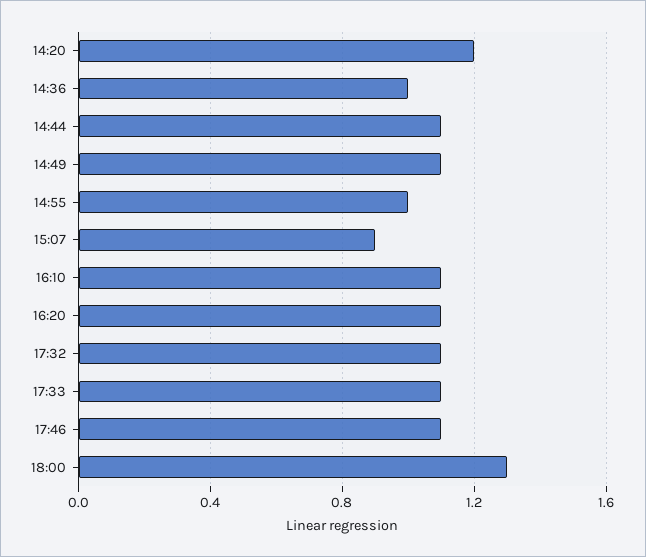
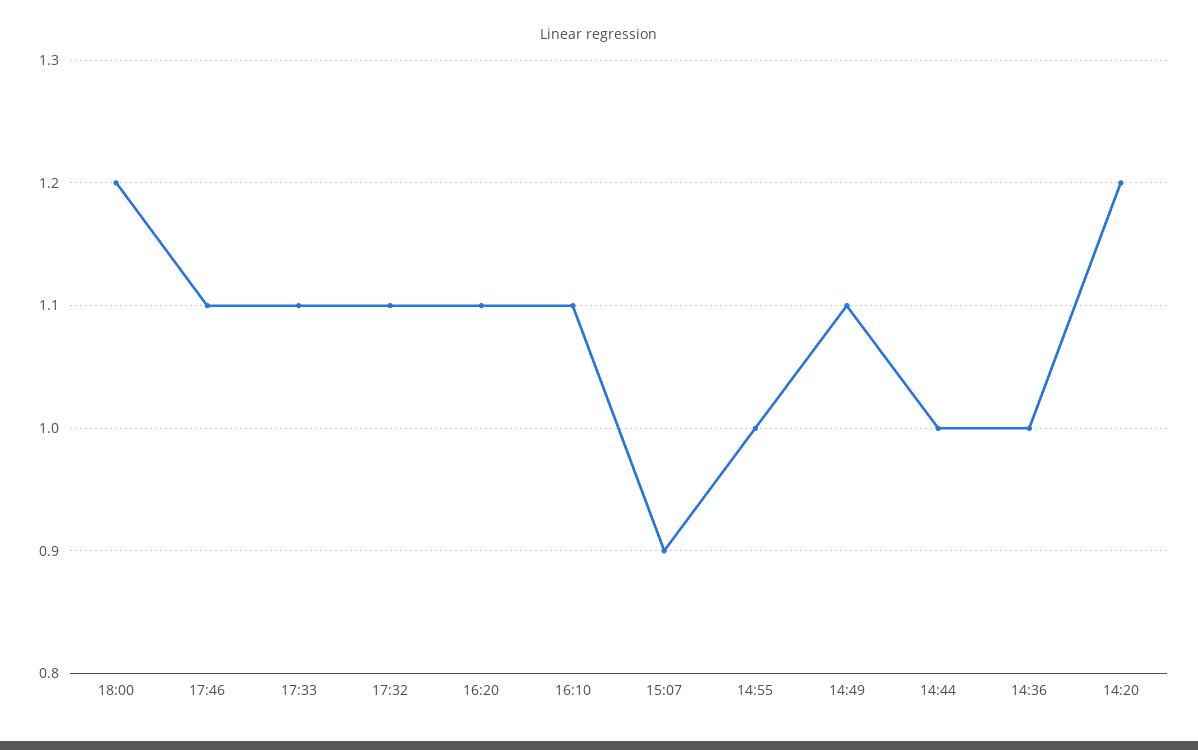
14:44: 1.1 -> 1
18:00: 1.3 -> 1.2

